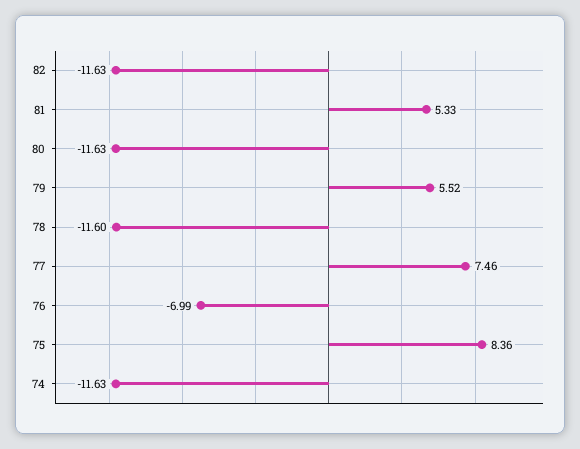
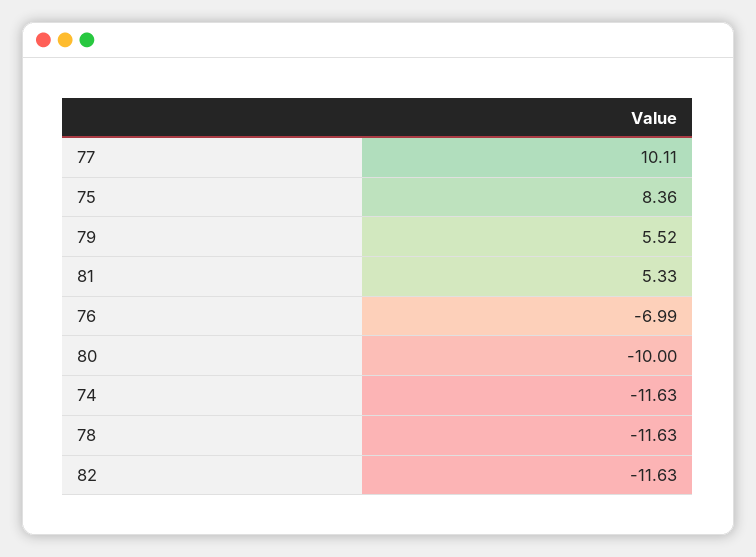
80: -11.63 -> -10
78: -11.6 -> -11.63
77: 7.46 -> 10.11

